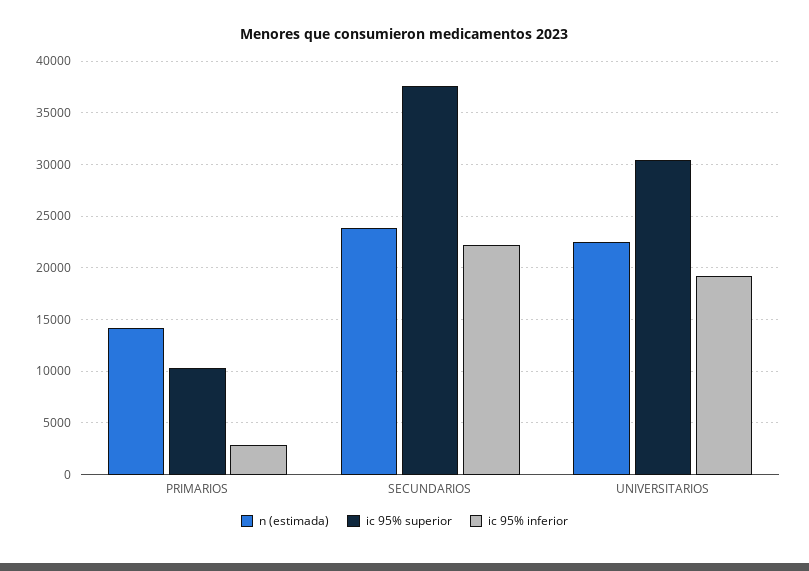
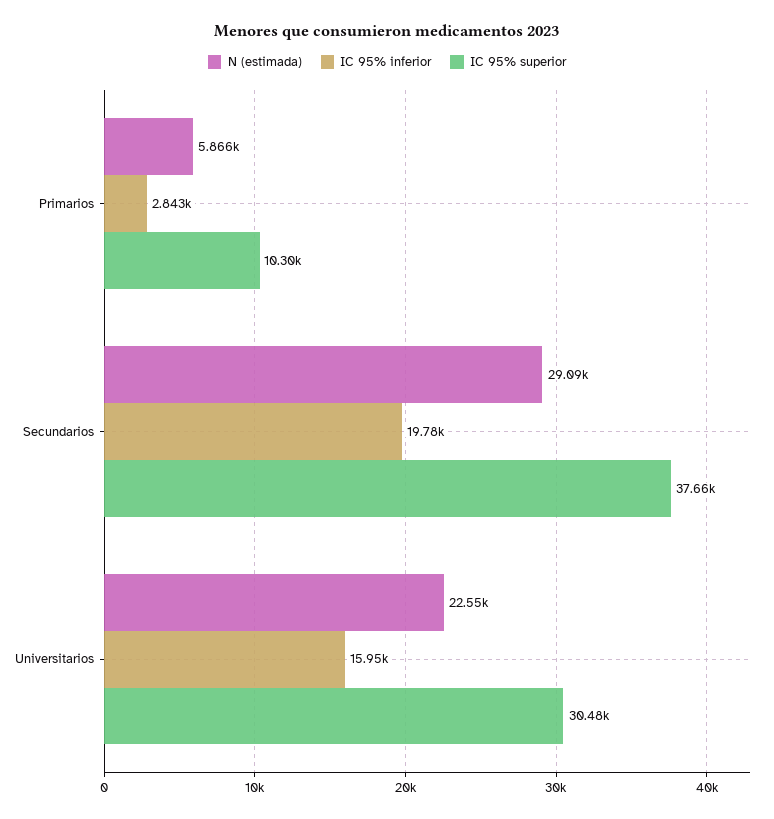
n (estimada), PRIMARIOS: 14000 -> 5866
n (estimada), SECUNDARIOS: 24000 -> 29090
ic 95% inferior, SECUNDARIOS: 22000 -> 19780
ic 95% inferior, UNIVERSITARIOS: 19000 -> 15950

